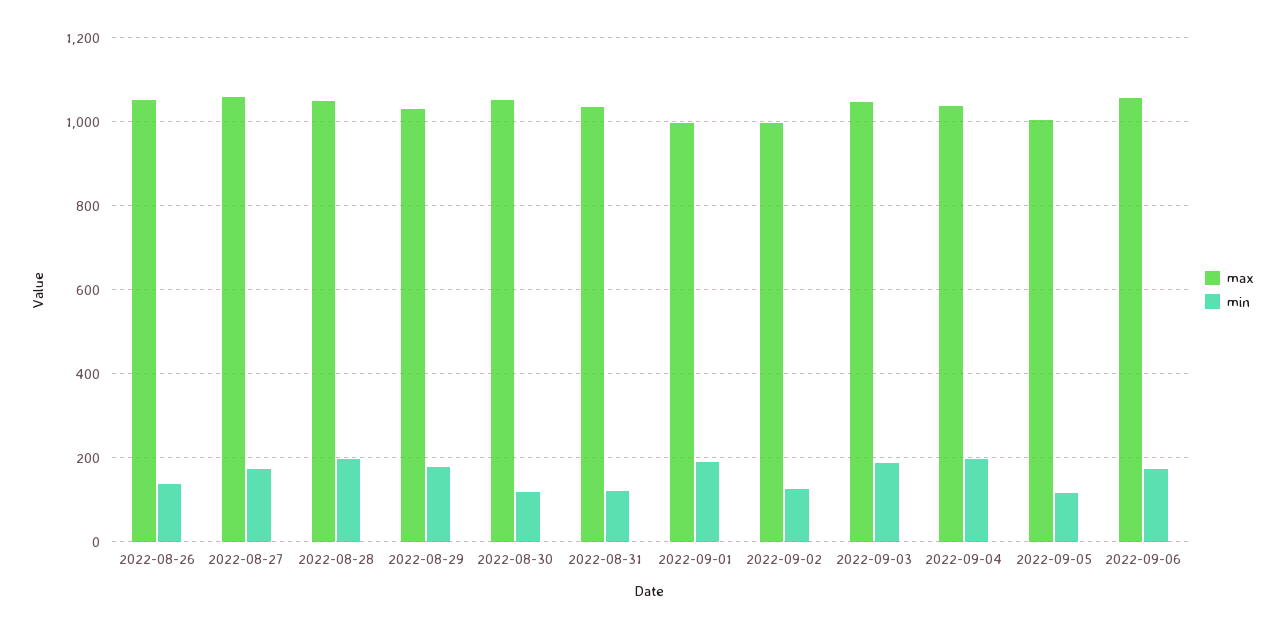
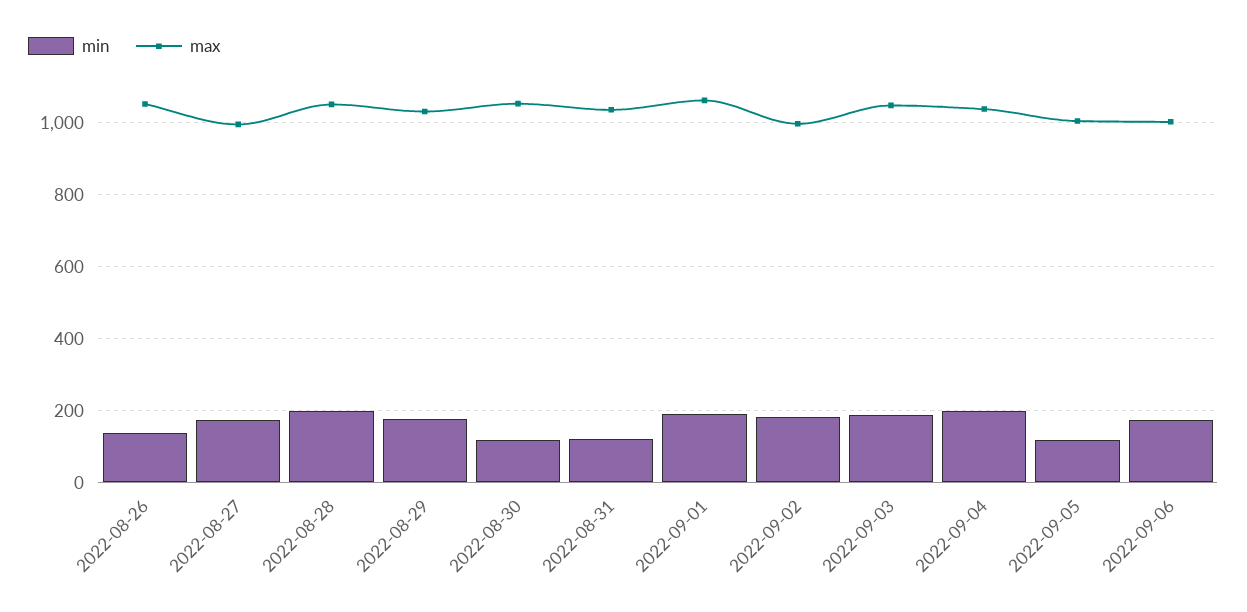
max, 2022-08-27: 1060 -> 1000
max, 2022-09-01: 1000 -> 1060
min, 2022-09-02: 120 -> 180
max, 2022-09-06: 1060 -> 1000

